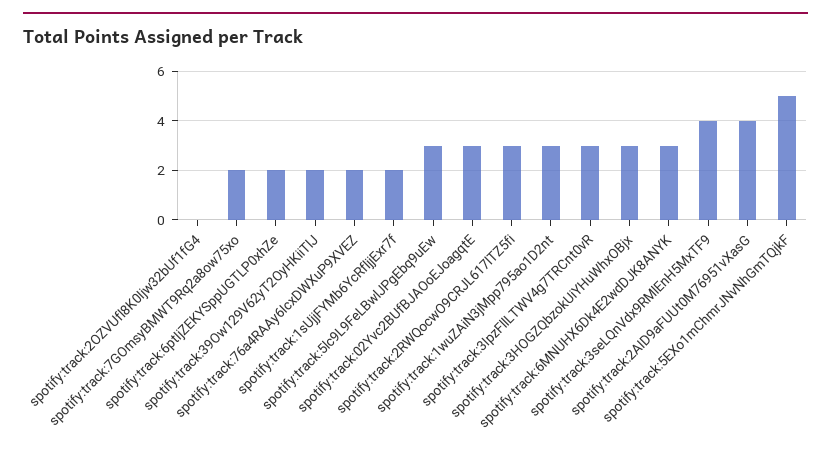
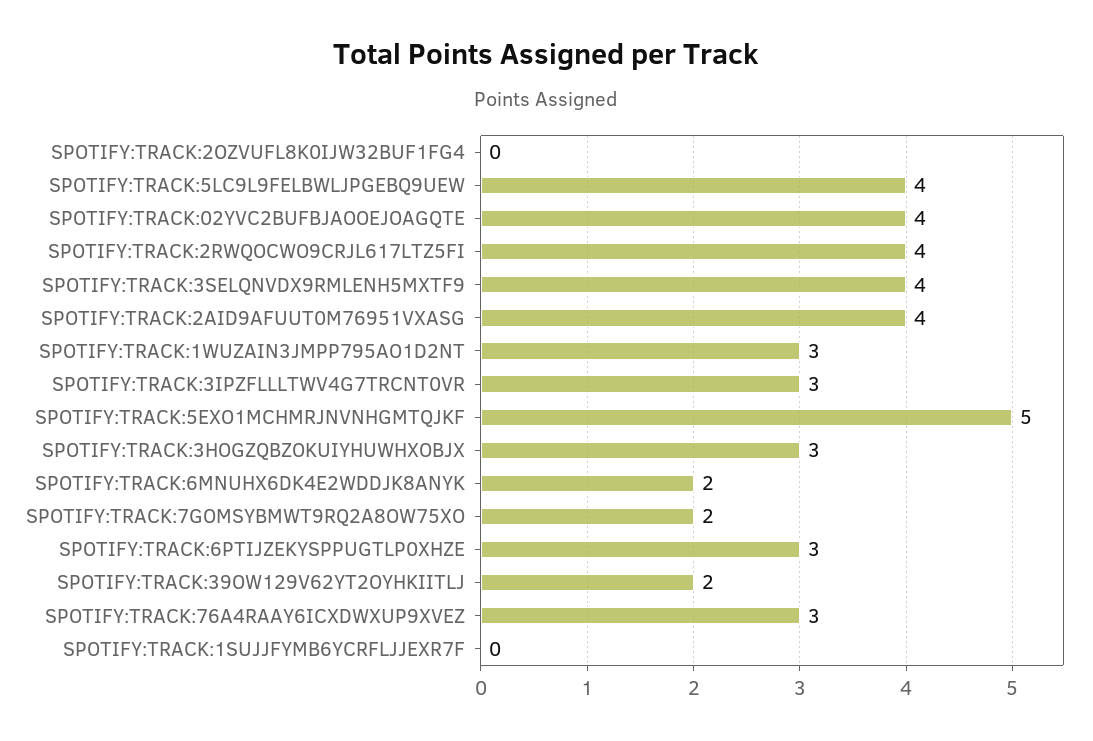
spotify:track:6ptIjZEKYSppUGTLP0xhZe: 2 -> 3
spotify:track:76a4RAAy6IcxDWXuP9XVEZ: 2 -> 3
spotify:track:1sUjjFYMb6YcRfljjExr7f: 2 -> 0
spotify:track:5lc9L9FeLBwlJPgEbq9uEw: 3 -> 4
spotify:track:02Yvc2BUfBJAOoEJoagqtE: 3 -> 4
spotify:track:2RWQocwO9CRJL617lTZ5fi: 3 -> 4
spotify:track:6MNUHX6Dk4E2wdDJK8ANYK: 3 -> 2

